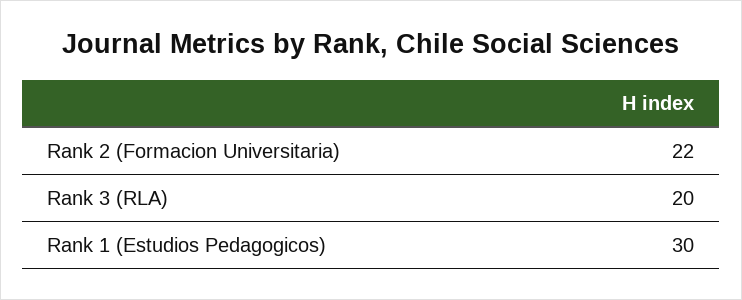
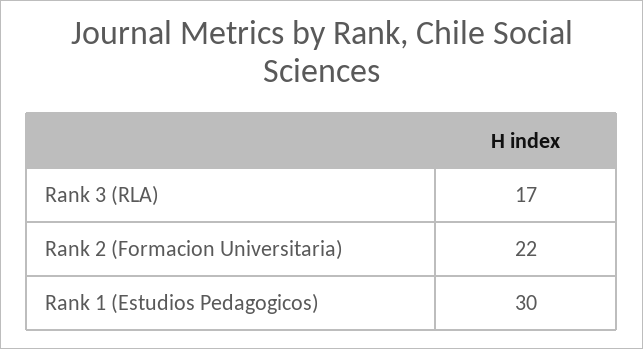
Rank 3 (RLA): 20 -> 17

